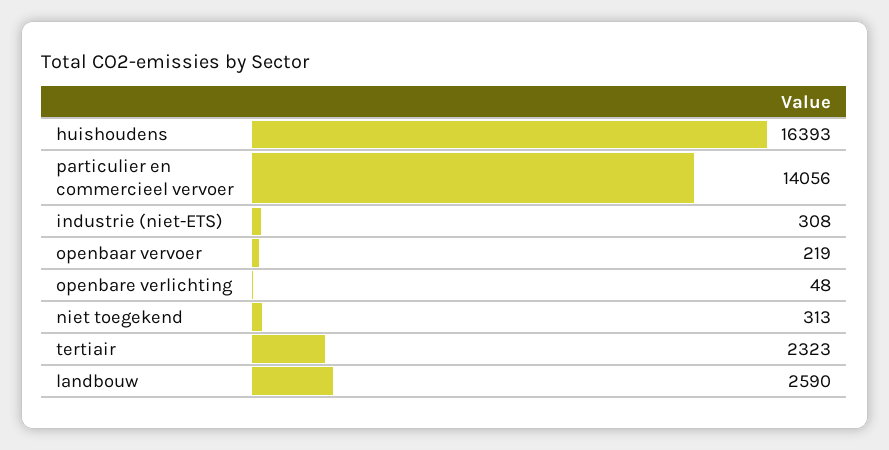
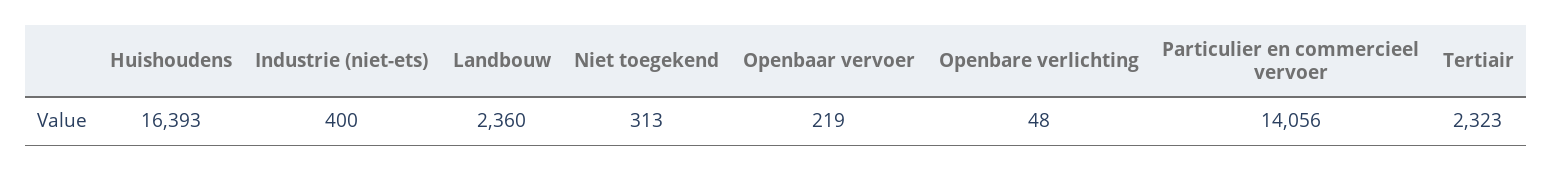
industrie (niet-ETS): 308 -> 400
landbouw: 2590 -> 2360

